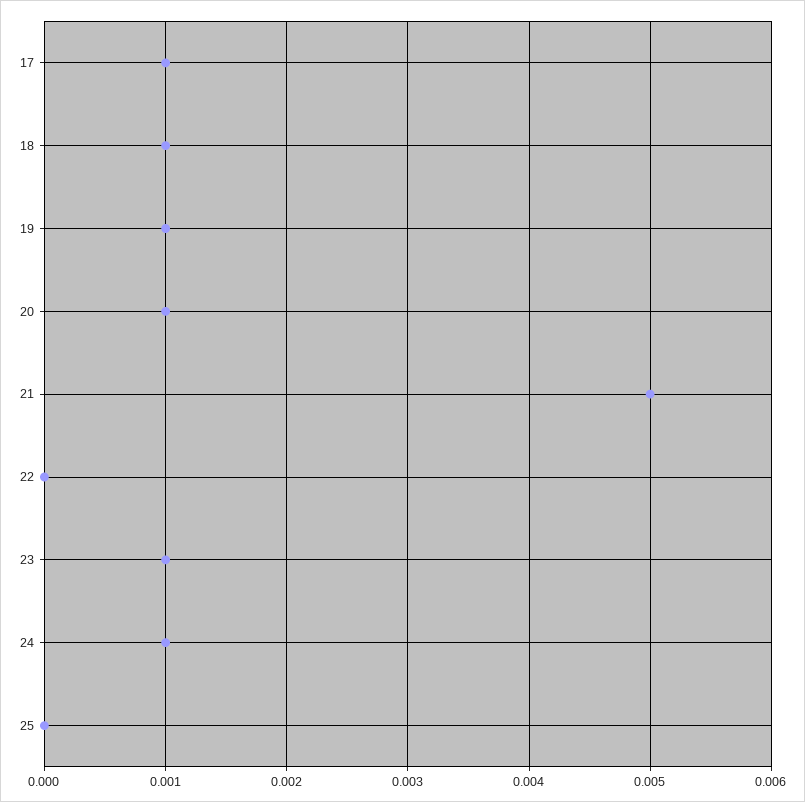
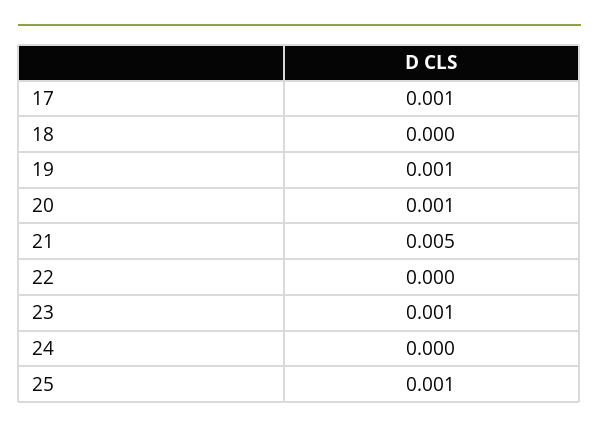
18: 0.001 -> 0
24: 0.001 -> 0
25: 0 -> 0.001

